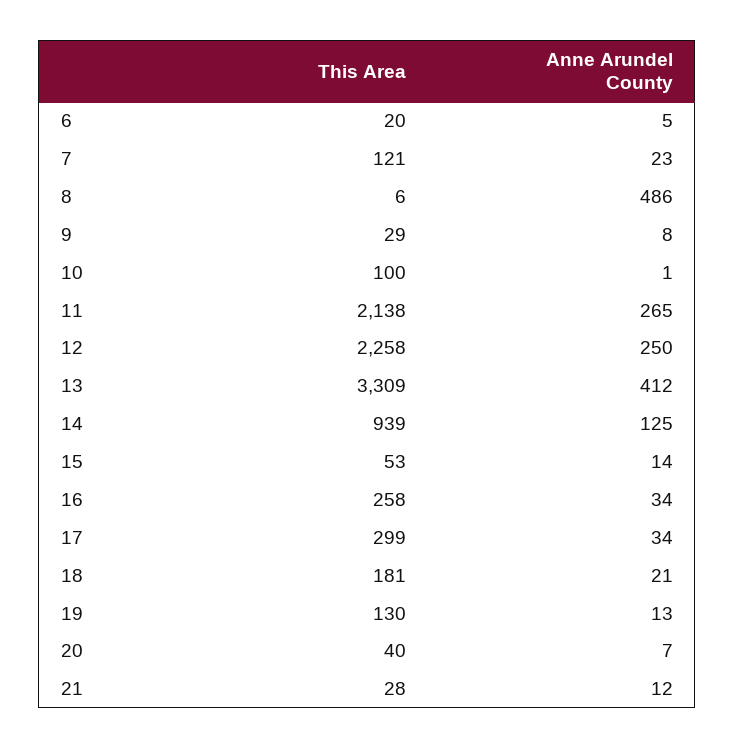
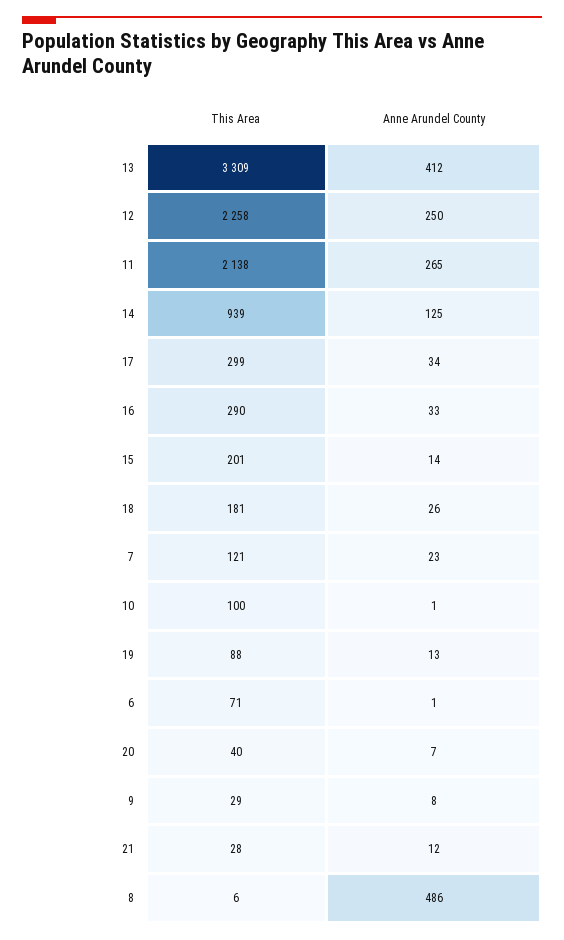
This Area, 6: 20 -> 71
Anne Arundel County, 6: 5 -> 1
This Area, 15: 53 -> 201
This Area, 16: 258 -> 290
Anne Arundel County, 16: 34 -> 33
Anne Arundel County, 18: 21 -> 26
This Area, 19: 130 -> 88

